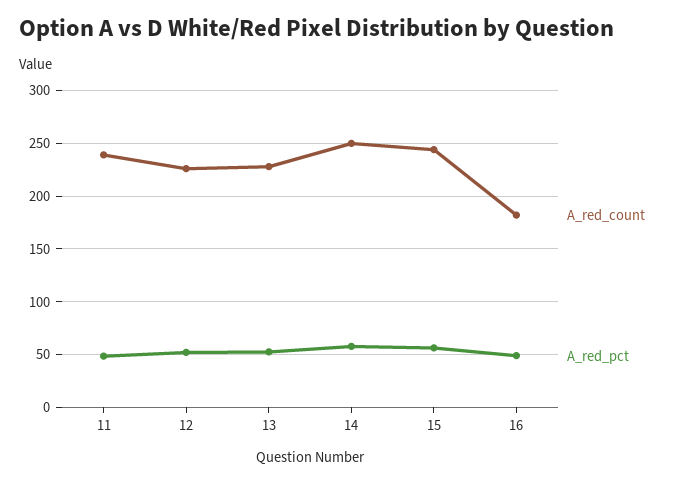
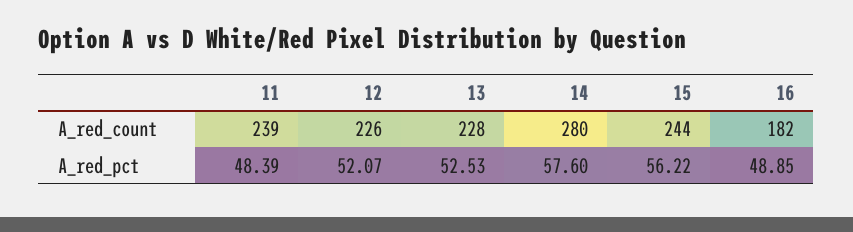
A_red_count, 14: 250 -> 280

